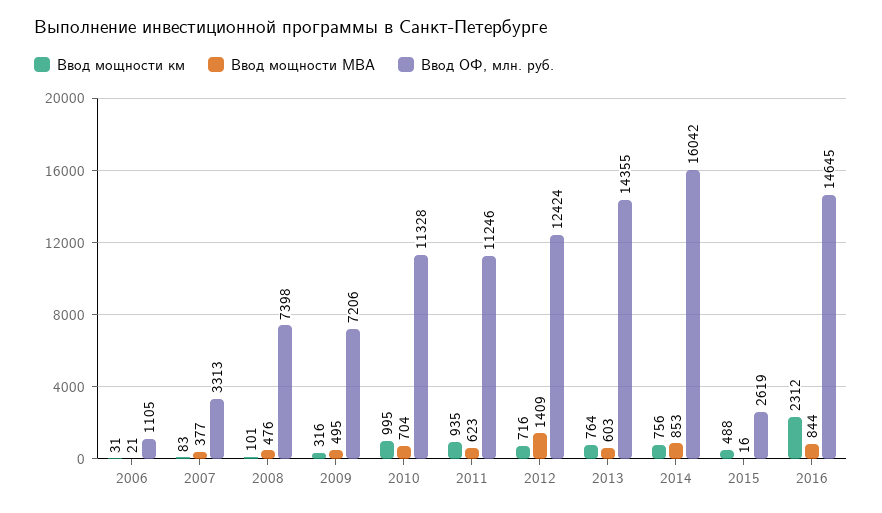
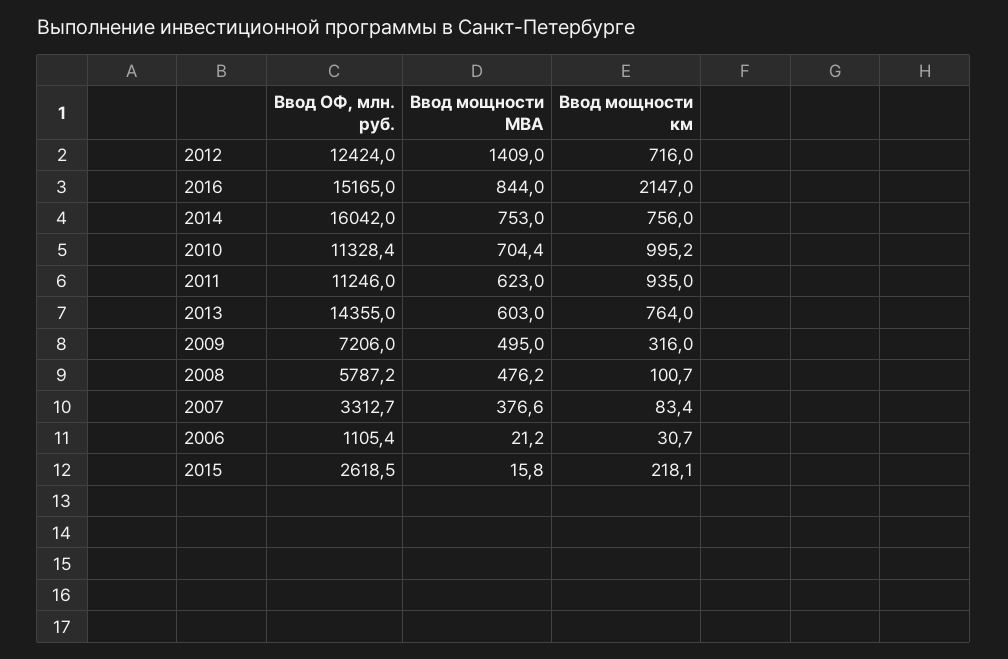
Ввод ОФ, млн. руб., 2008: 7398 -> 5787.2
Ввод мощности МВА, 2014: 853 -> 753
Ввод мощности км, 2015: 488 -> 218.1
Ввод мощности км, 2016: 2312 -> 2147
Ввод ОФ, млн. руб., 2016: 14645 -> 15165

